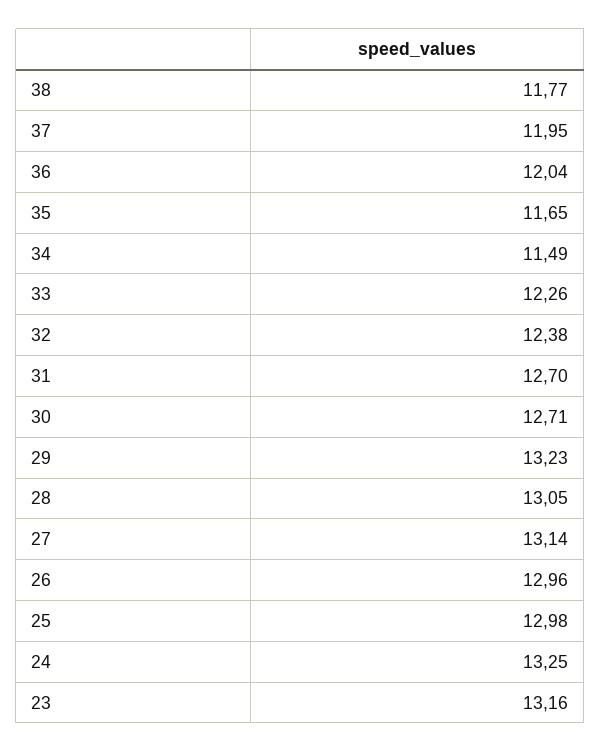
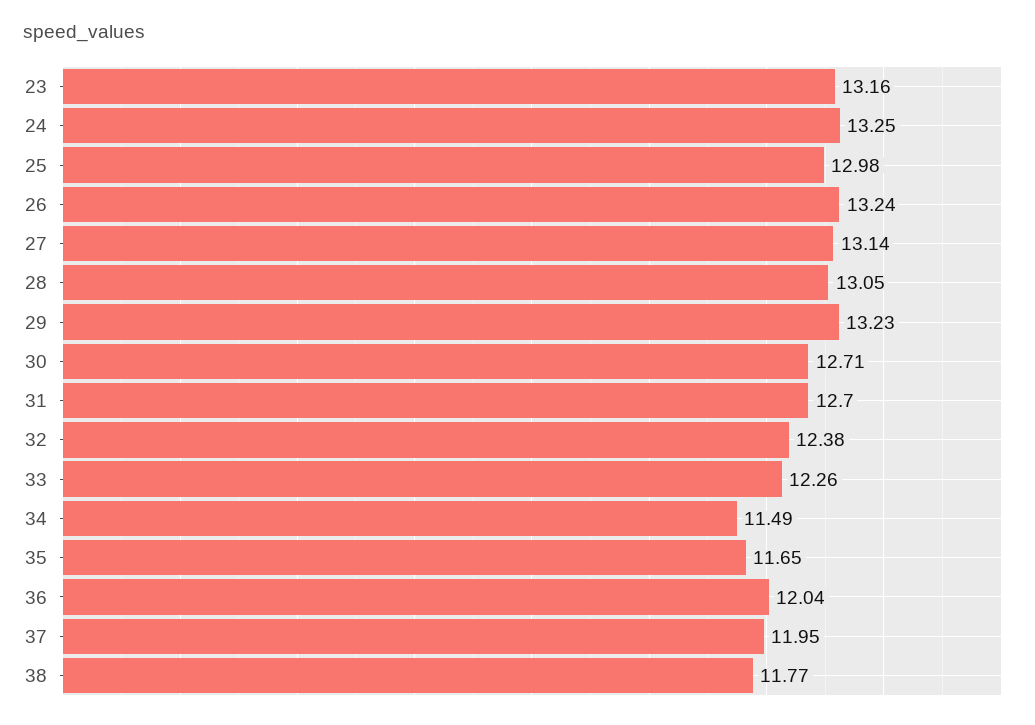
26: 12.96 -> 13.24

